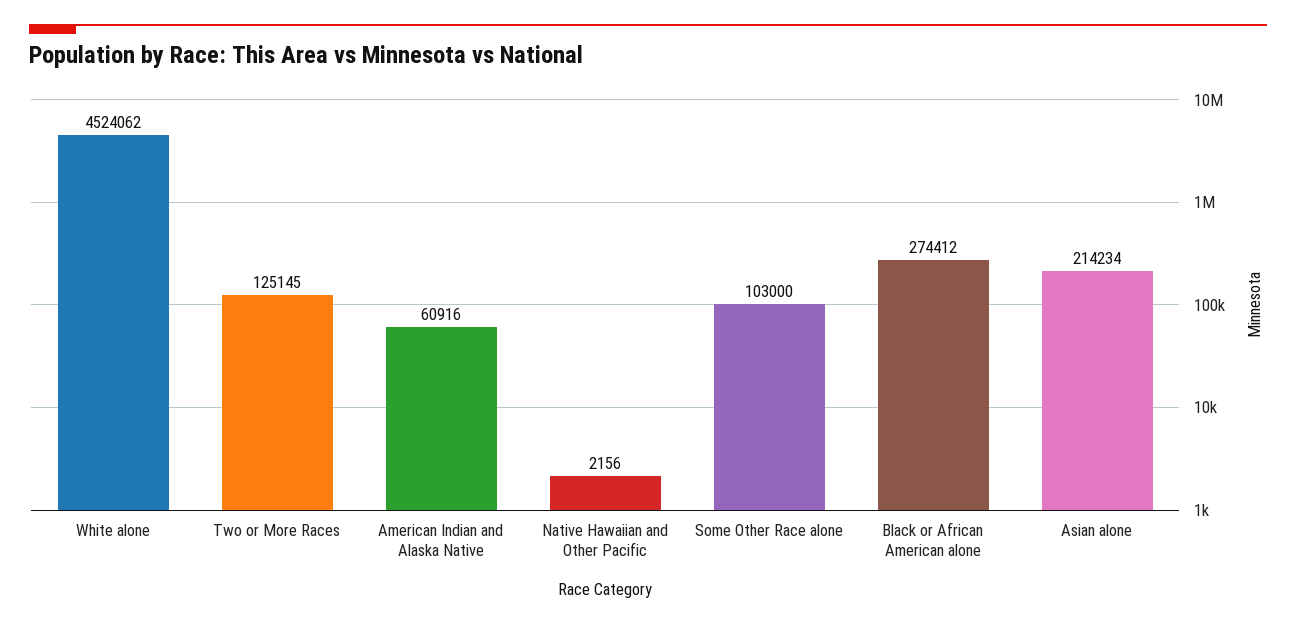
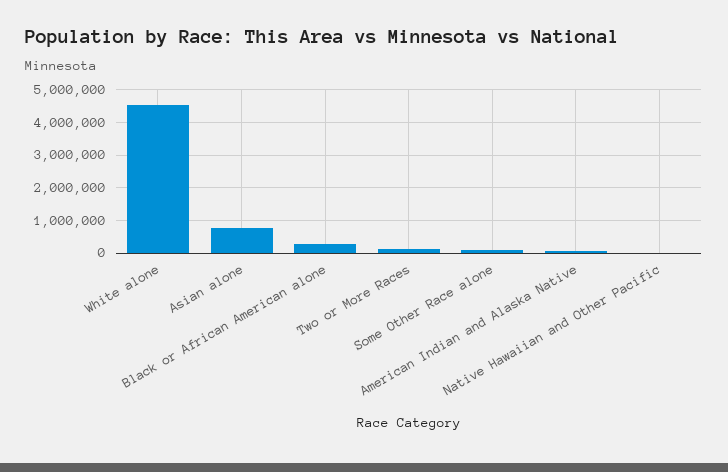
Asian alone: 214234 -> 800000

